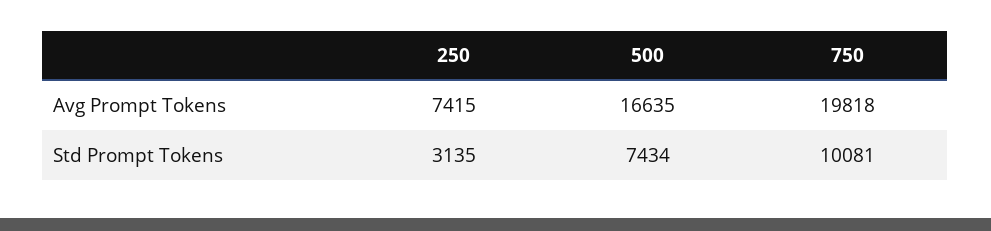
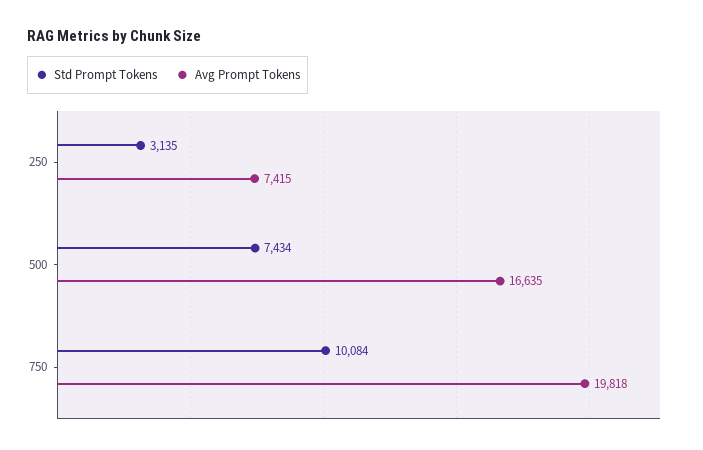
Std Prompt Tokens, 750: 10081 -> 10084

